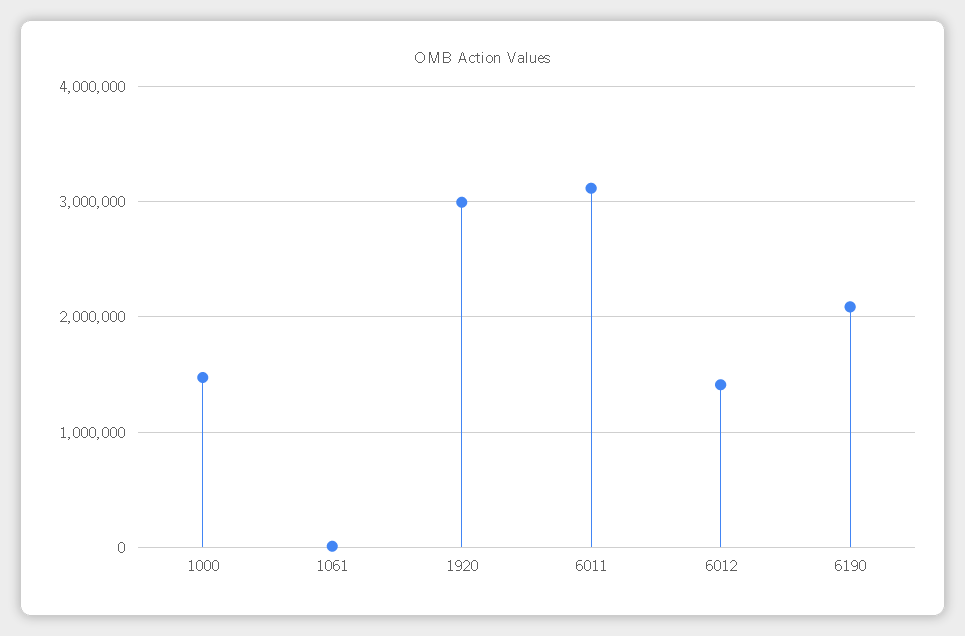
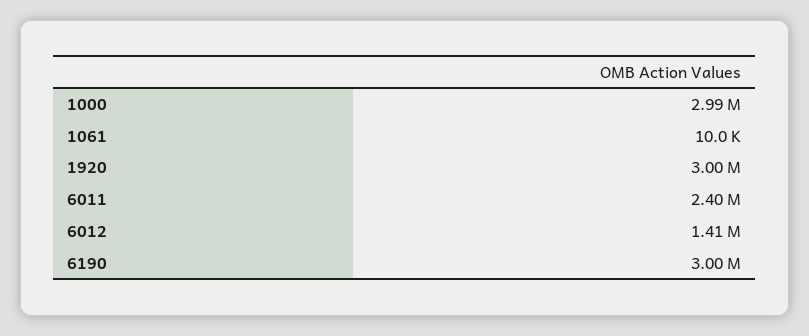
1000: 1500000 -> 2990000
6011: 3100000 -> 2400000
6190: 2100000 -> 3000000

